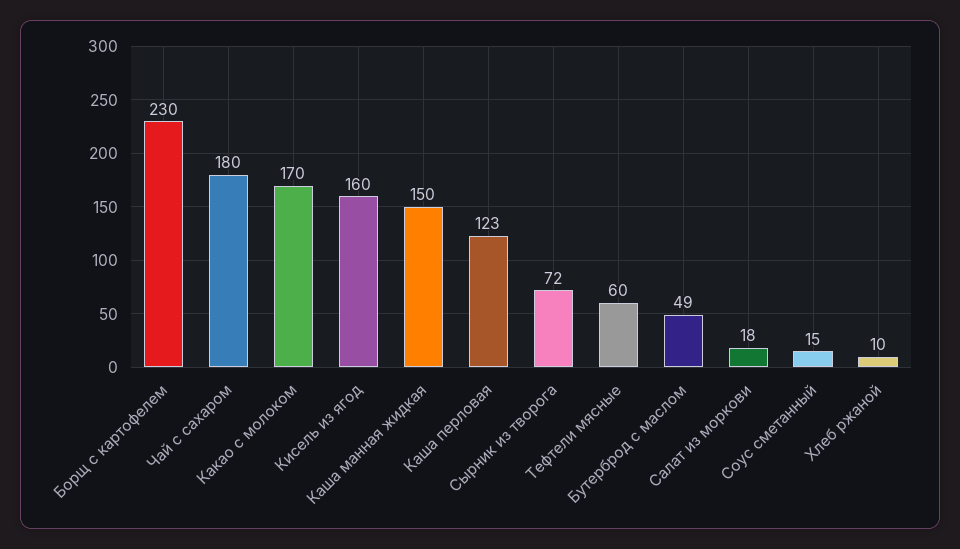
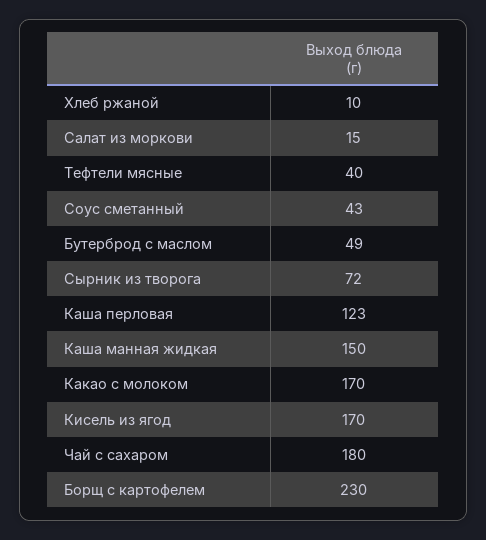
Кисель из ягод: 160 -> 170
Тефтели мясные: 60 -> 40
Салат из моркови: 18 -> 15
Соус сметанный: 15 -> 43

